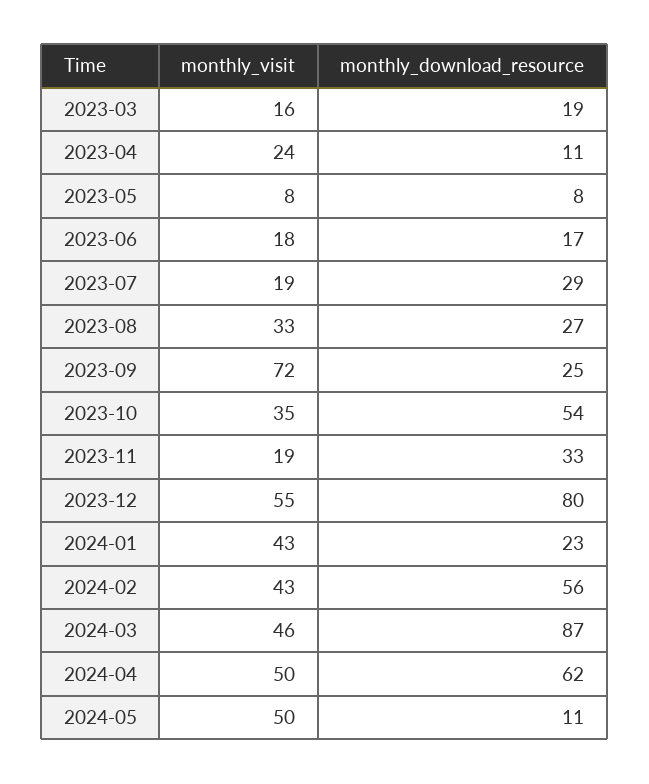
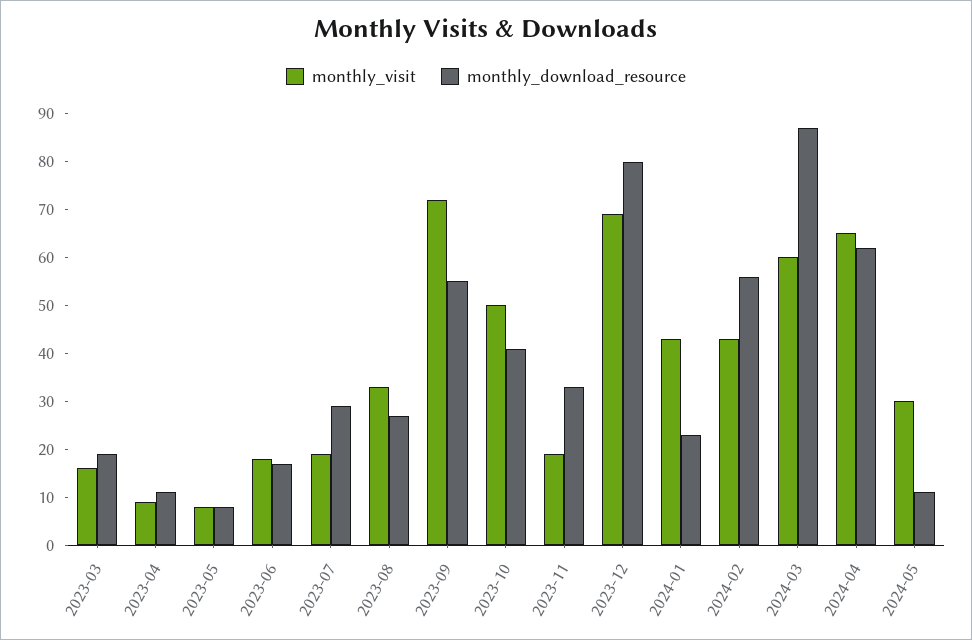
monthly_visit, 2023-04: 24 -> 10
monthly_download_resource, 2023-09: 25 -> 55
monthly_visit, 2023-10: 35 -> 50
monthly_download_resource, 2023-10: 54 -> 40
monthly_visit, 2023-12: 55 -> 70
monthly_visit, 2024-03: 46 -> 60
monthly_visit, 2024-04: 50 -> 65
monthly_visit, 2024-05: 50 -> 30

